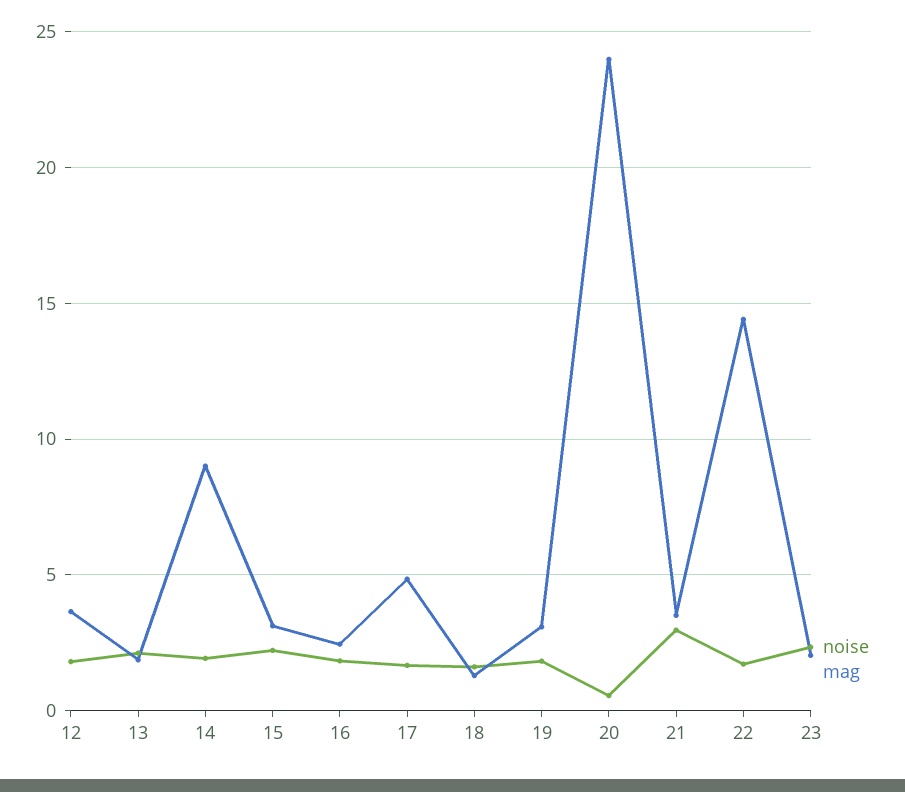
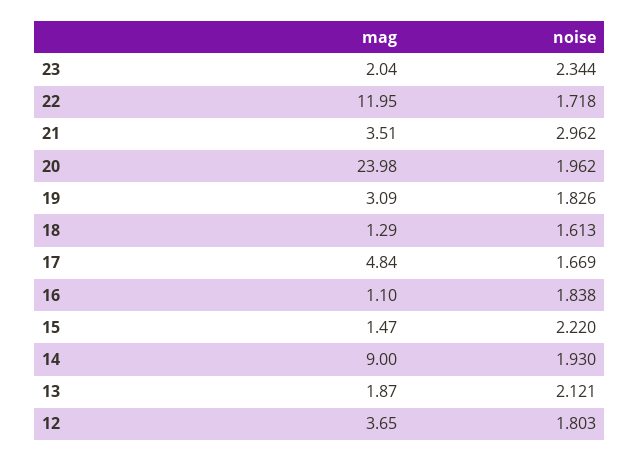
mag, 15: 3 -> 1.47
mag, 16: 2.5 -> 1.1
noise, 20: 0.5 -> 1.962
mag, 22: 14.5 -> 11.95

